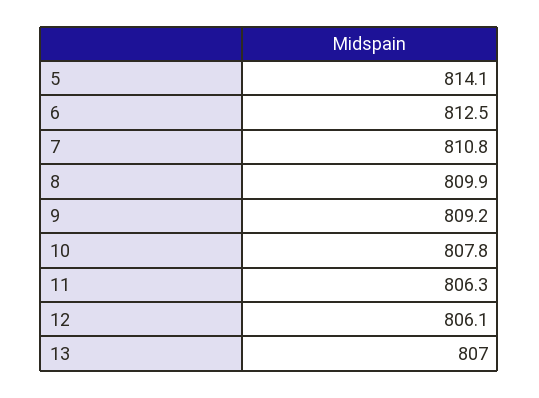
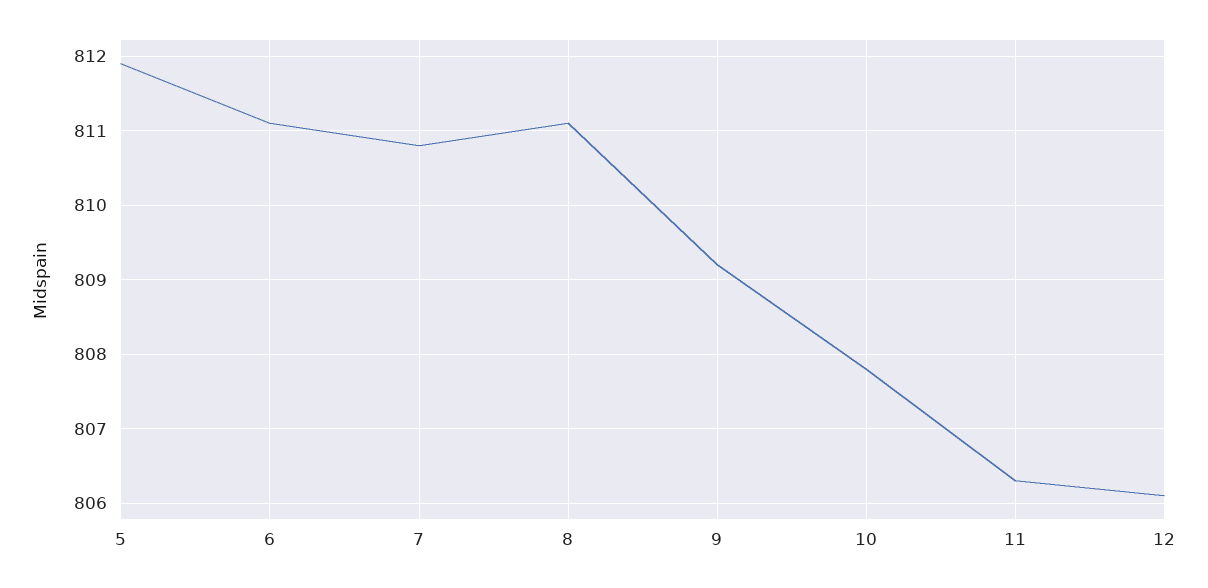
5: 814.1 -> 811.9
6: 812.5 -> 811.1
8: 809.9 -> 811.1
13: 807 -> none

